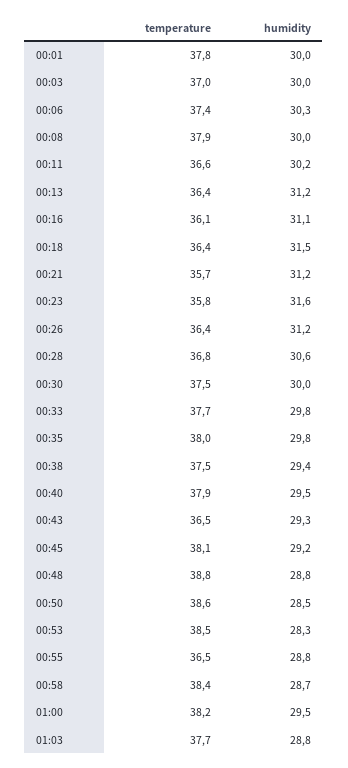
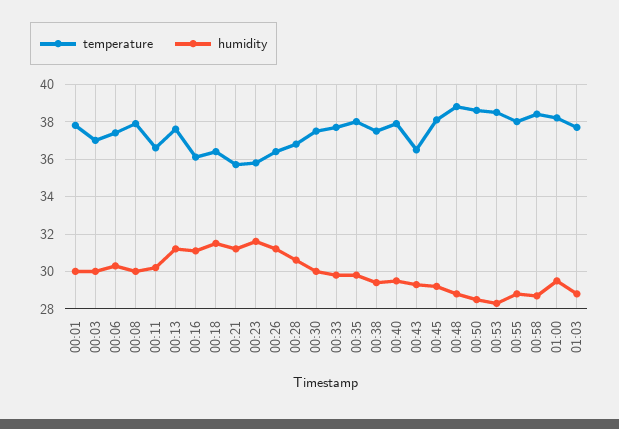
temperature, 00:13: 36.4 -> 37.5
temperature, 00:55: 36.5 -> 38

